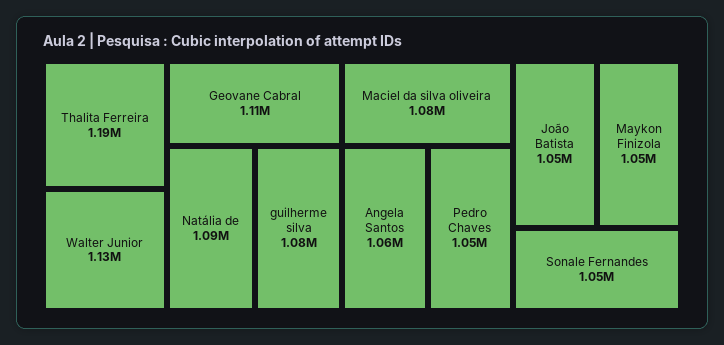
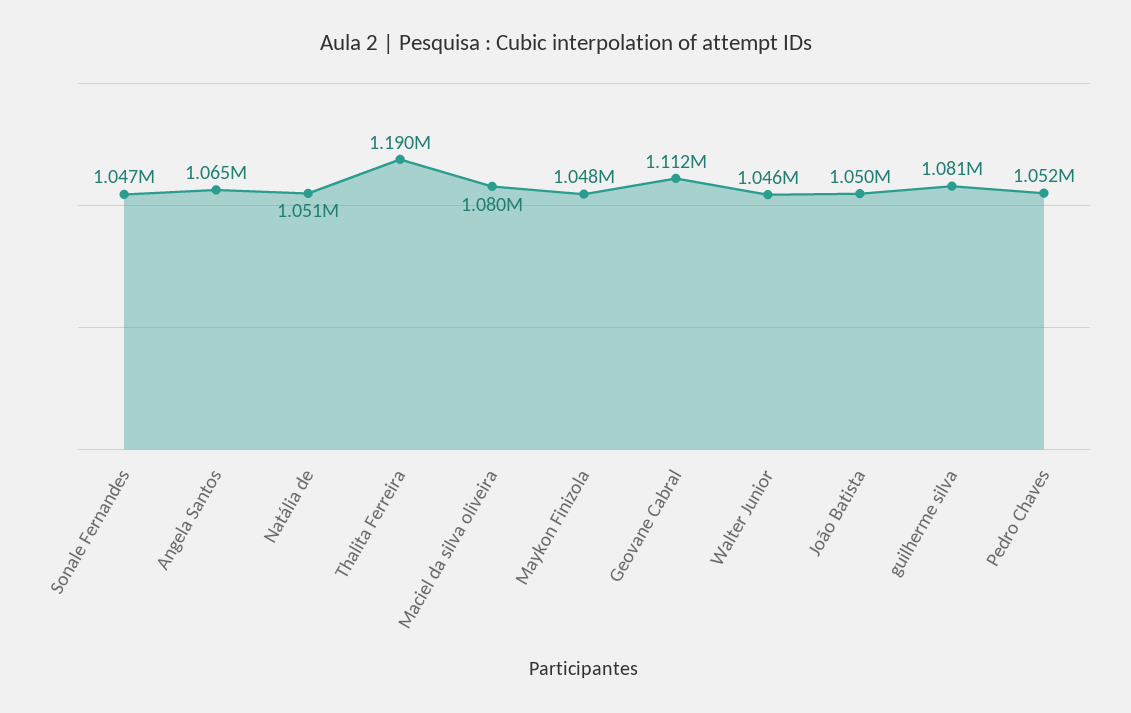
Walter Junior: 1130000 -> 1046000
Natália de: 1090000 -> 1051000

